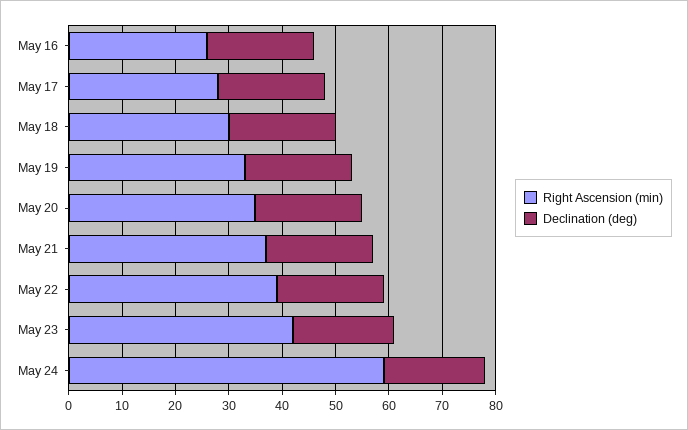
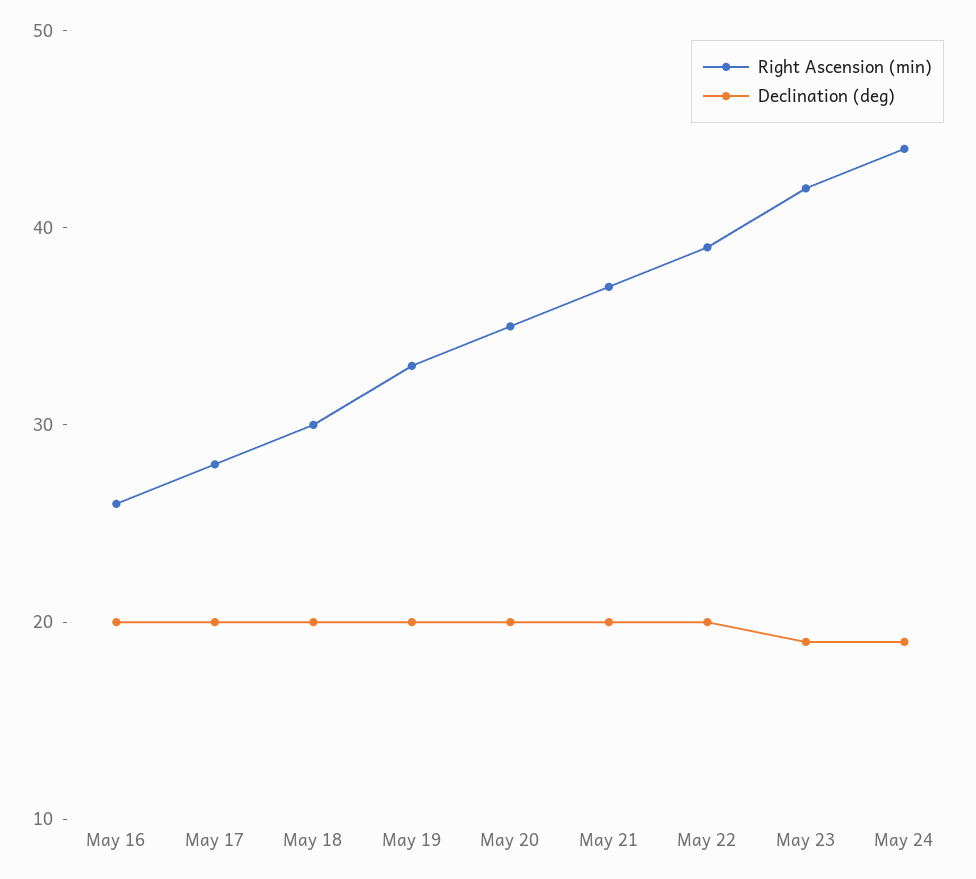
Right Ascension (min), May 24: 60 -> 44

